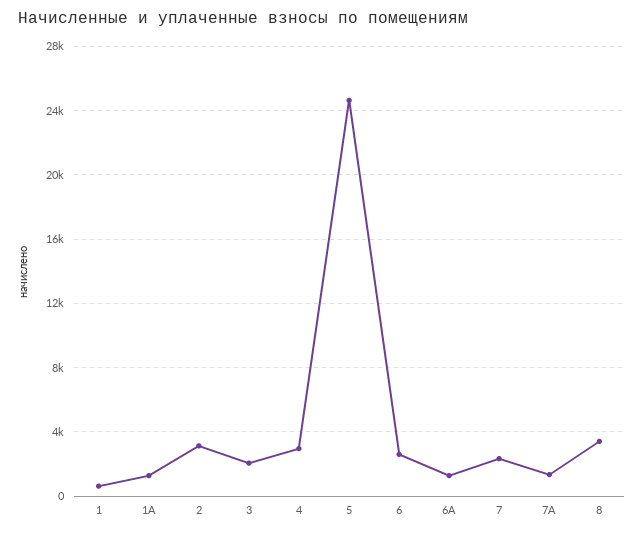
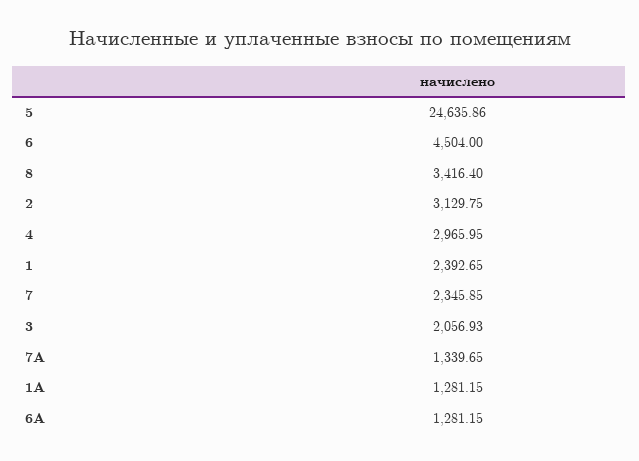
1: 500 -> 2392.65
6: 2500 -> 4504

